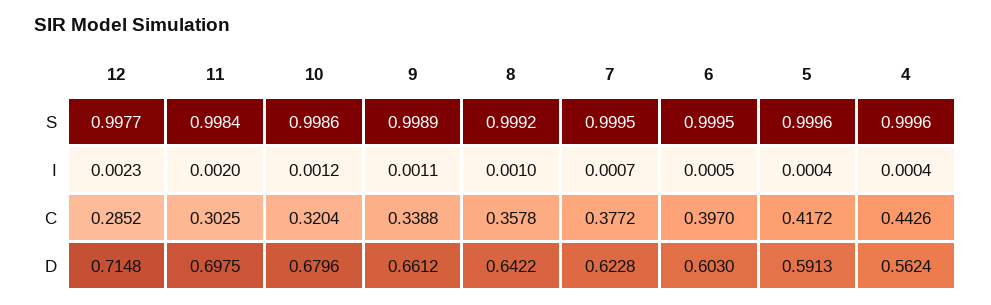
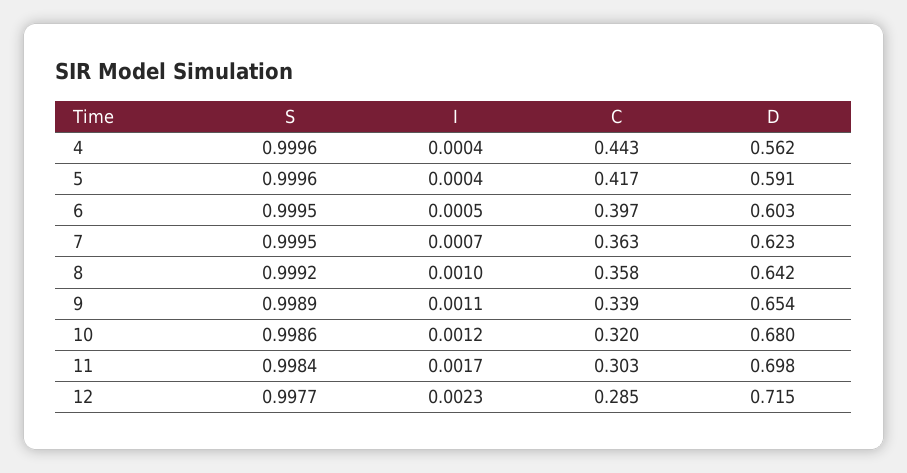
11, I: 0.002 -> 0.0017
7, C: 0.3772 -> 0.363
9, D: 0.6612 -> 0.654

